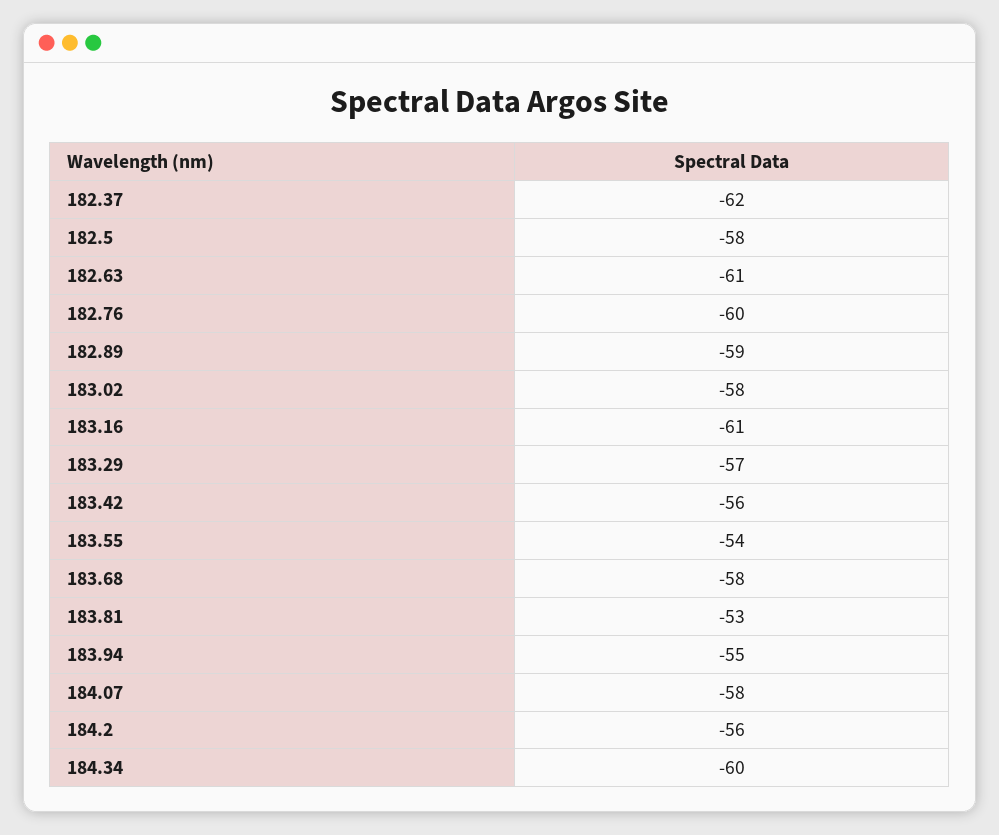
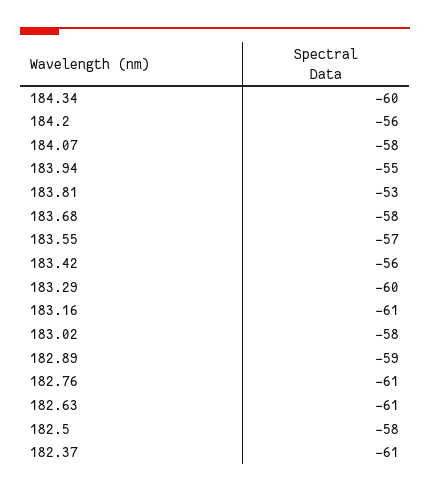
182.37: -62 -> -61
182.76: -60 -> -61
183.29: -57 -> -60
183.55: -54 -> -57

